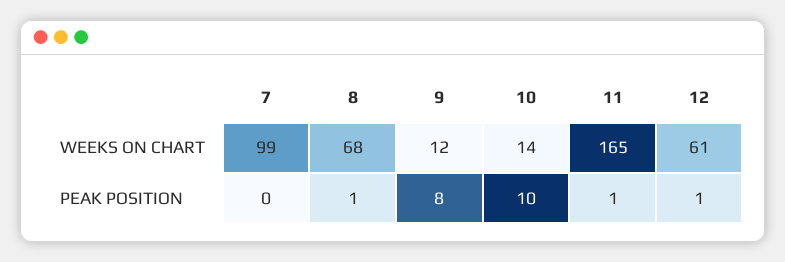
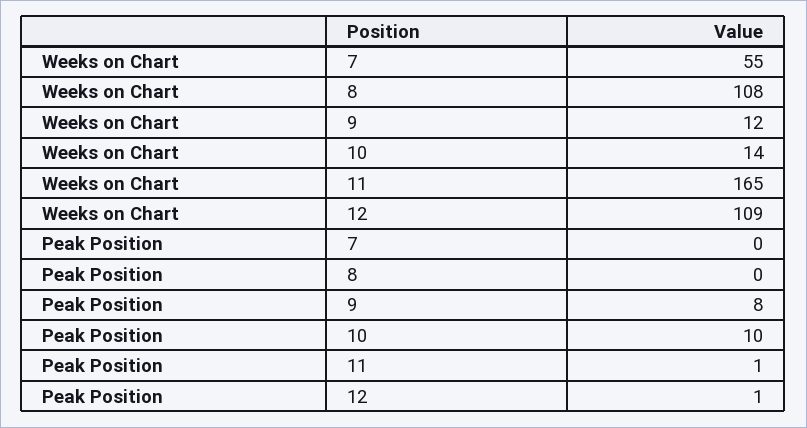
7, WEEKS ON CHART: 99 -> 55
8, WEEKS ON CHART: 68 -> 108
12, WEEKS ON CHART: 61 -> 109
8, PEAK POSITION: 1 -> 0

